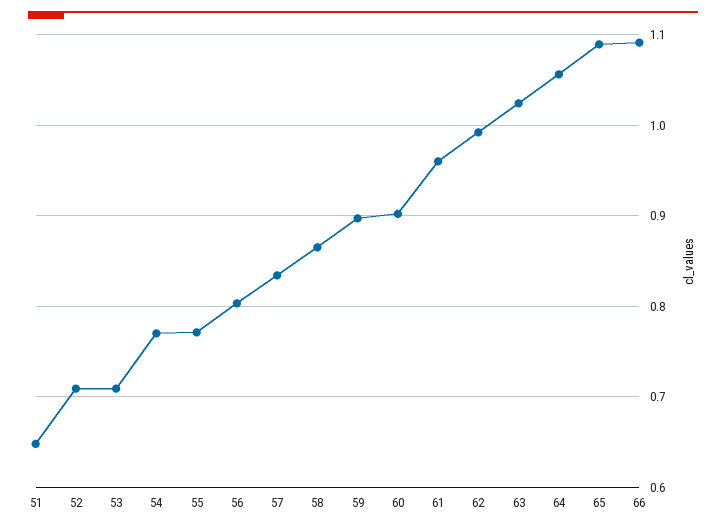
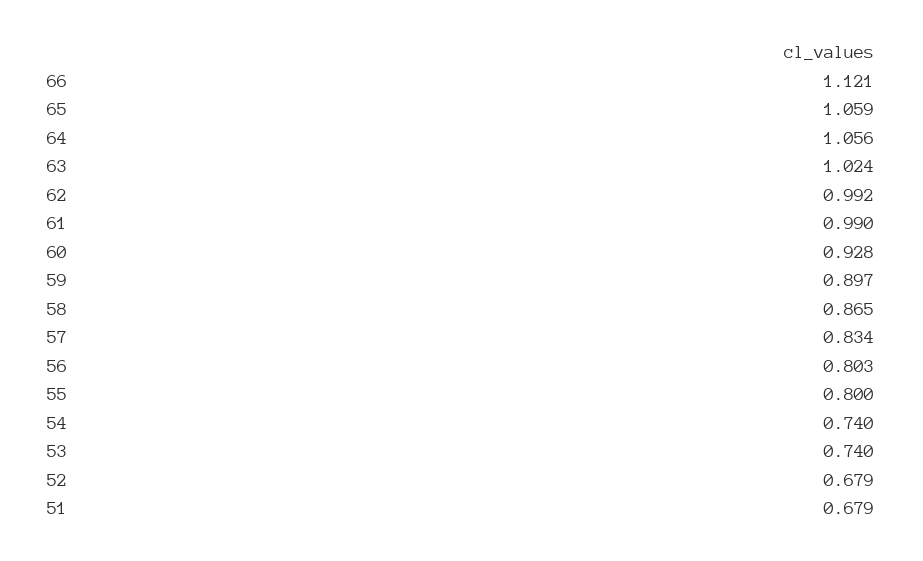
51: 0.65 -> 0.679
52: 0.71 -> 0.679
53: 0.71 -> 0.74
54: 0.77 -> 0.74
55: 0.77 -> 0.8
60: 0.9 -> 0.928
61: 0.96 -> 0.99
65: 1.09 -> 1.059
66: 1.09 -> 1.121

